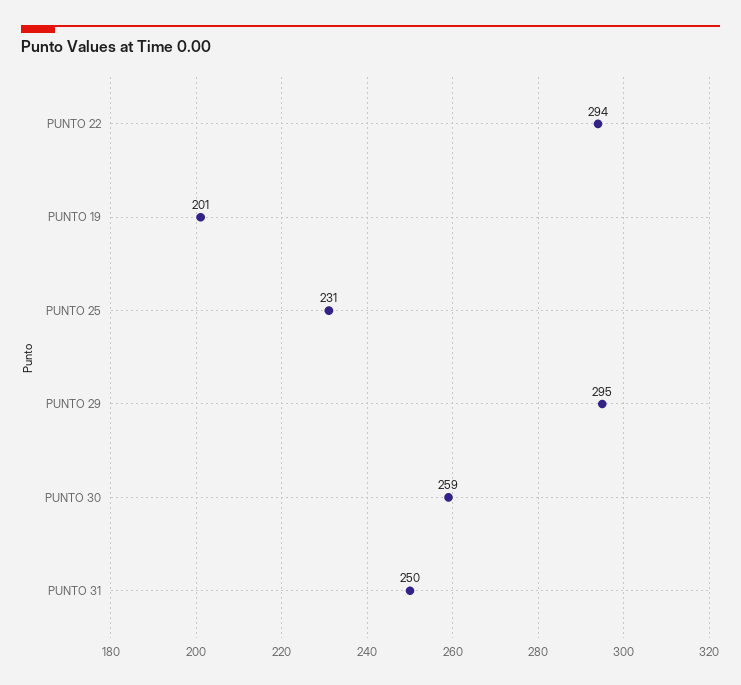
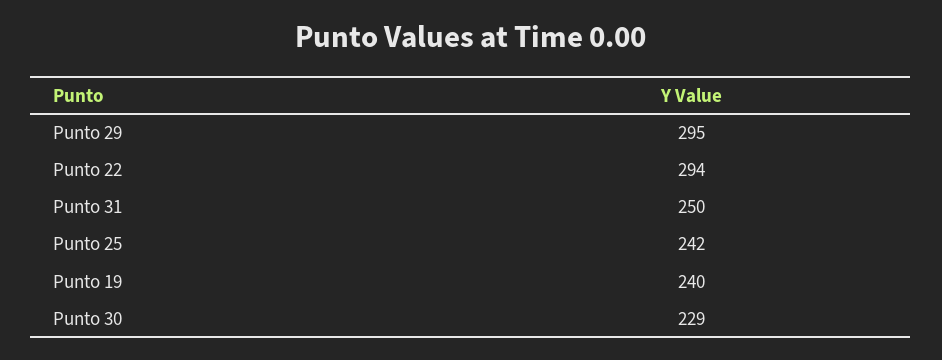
PUNTO 19: 201 -> 240
PUNTO 25: 231 -> 242
PUNTO 30: 259 -> 229

